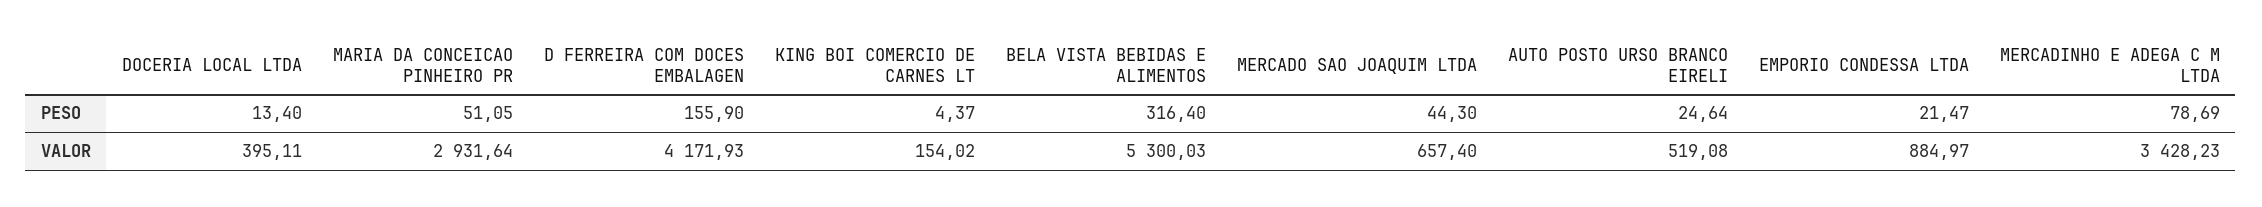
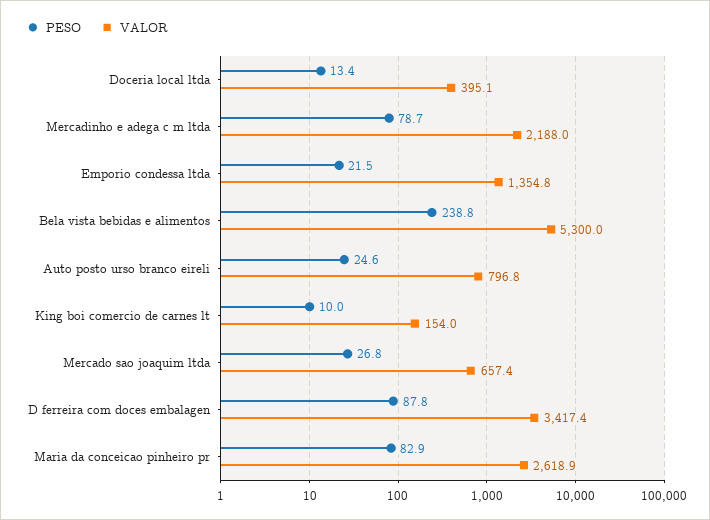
PESO, MARIA DA CONCEICAO PINHEIRO PR: 51.05 -> 82.9
PESO, D FERREIRA COM DOCES EMBALAGEN: 155.9 -> 87.8
PESO, KING BOI COMERCIO DE CARNES LT: 4.37 -> 10
PESO, BELA VISTA BEBIDAS E ALIMENTOS: 316.4 -> 238.8
PESO, MERCADO SAO JOAQUIM LTDA: 44.3 -> 26.8
VALOR, MARIA DA CONCEICAO PINHEIRO PR: 2931.64 -> 2618.9
VALOR, D FERREIRA COM DOCES EMBALAGEN: 4171.93 -> 3417.4
VALOR, AUTO POSTO URSO BRANCO EIRELI: 519.08 -> 796.8
VALOR, EMPORIO CONDESSA LTDA: 884.97 -> 1354.8
VALOR, MERCADINHO E ADEGA C M LTDA: 3428.23 -> 2188

